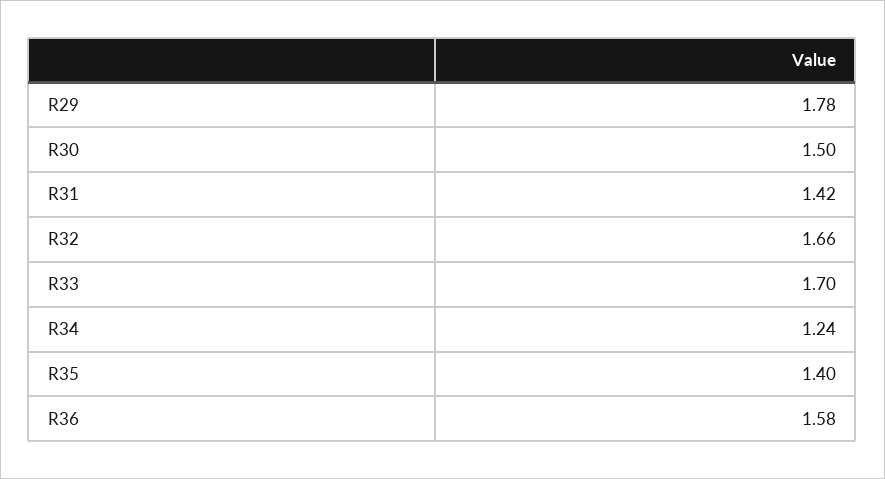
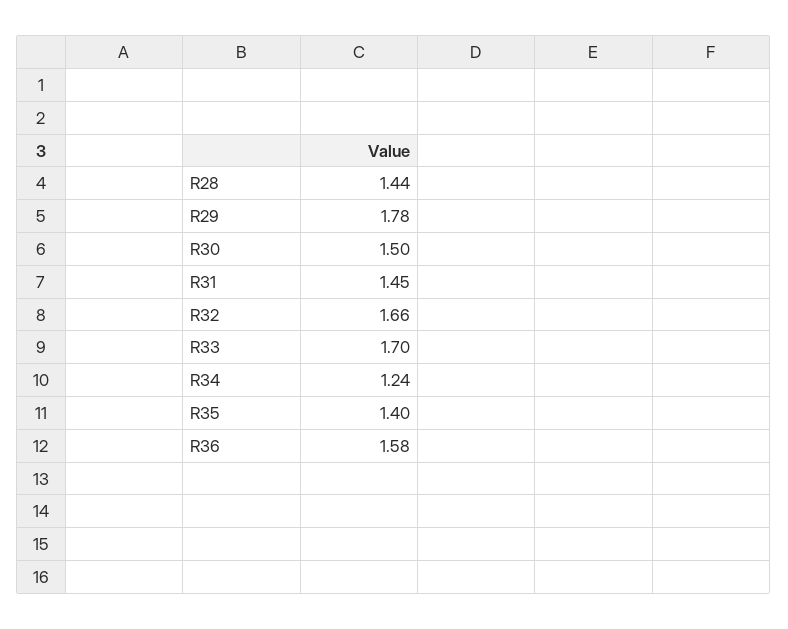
R31: 1.42 -> 1.45
R28: none -> 1.44

